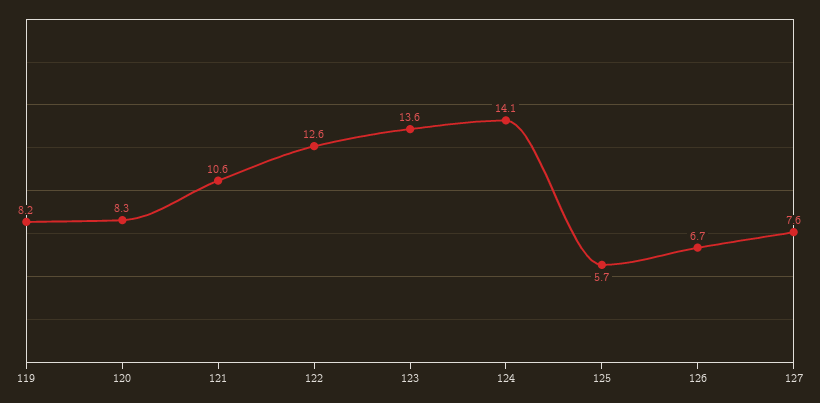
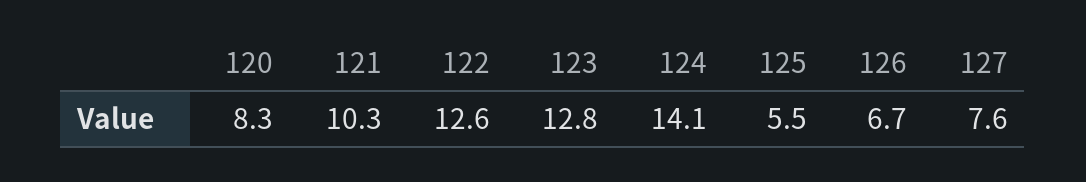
119: 8.2 -> none
121: 10.6 -> 10.3
123: 13.6 -> 12.8
125: 5.7 -> 5.5

